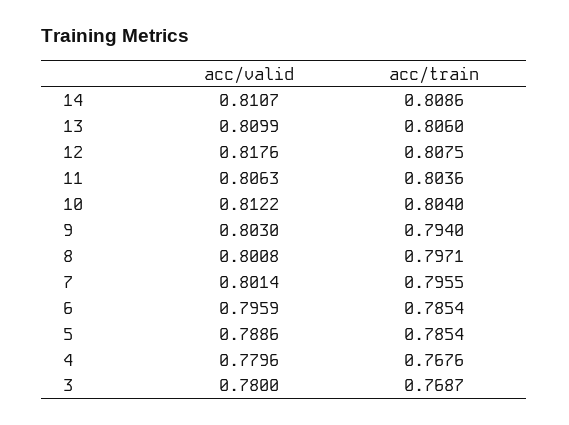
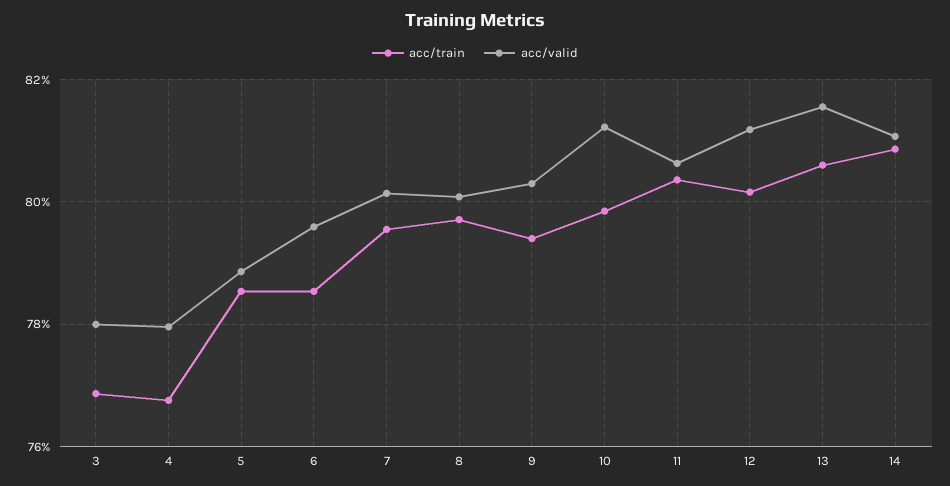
acc/valid, 13: 0.8099 -> 0.816
acc/valid, 12: 0.8176 -> 0.812
acc/train, 12: 0.8075 -> 0.802
acc/train, 10: 0.804 -> 0.798

